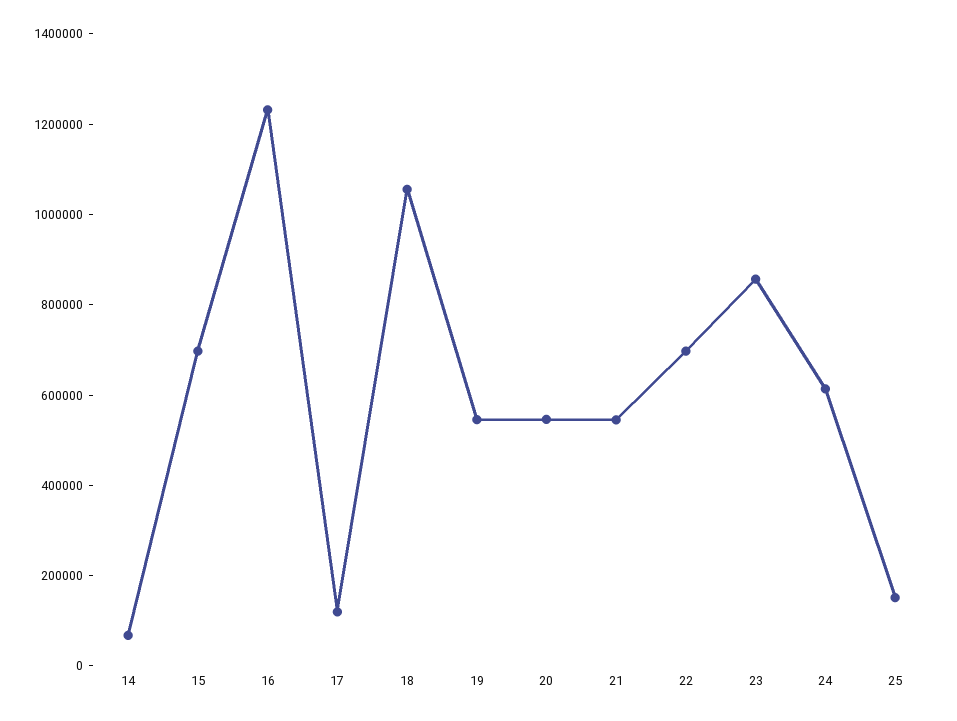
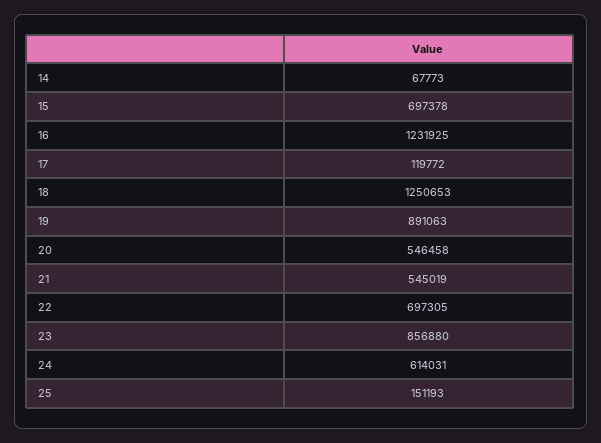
18: 1050000 -> 1250653
19: 550000 -> 891063

